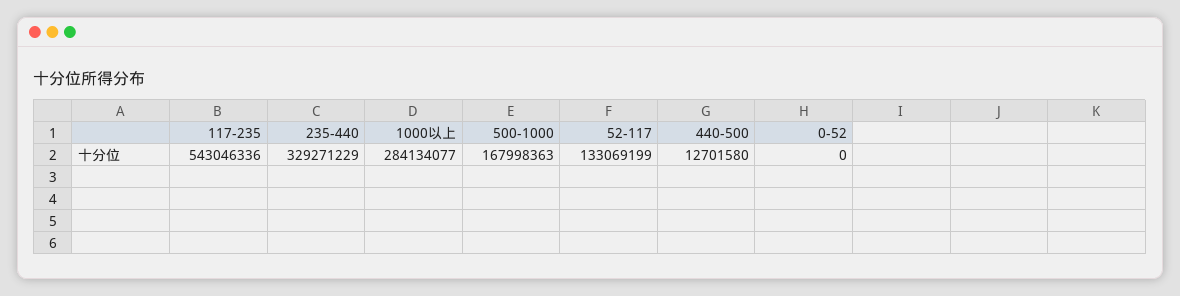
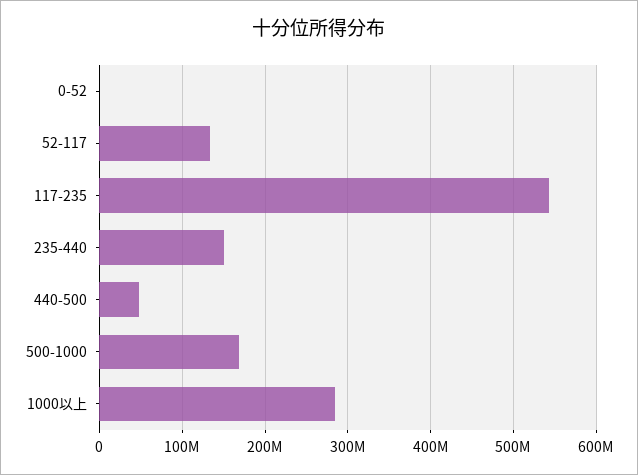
235-440: 329271229 -> 150000000
440-500: 12701580 -> 50000000

